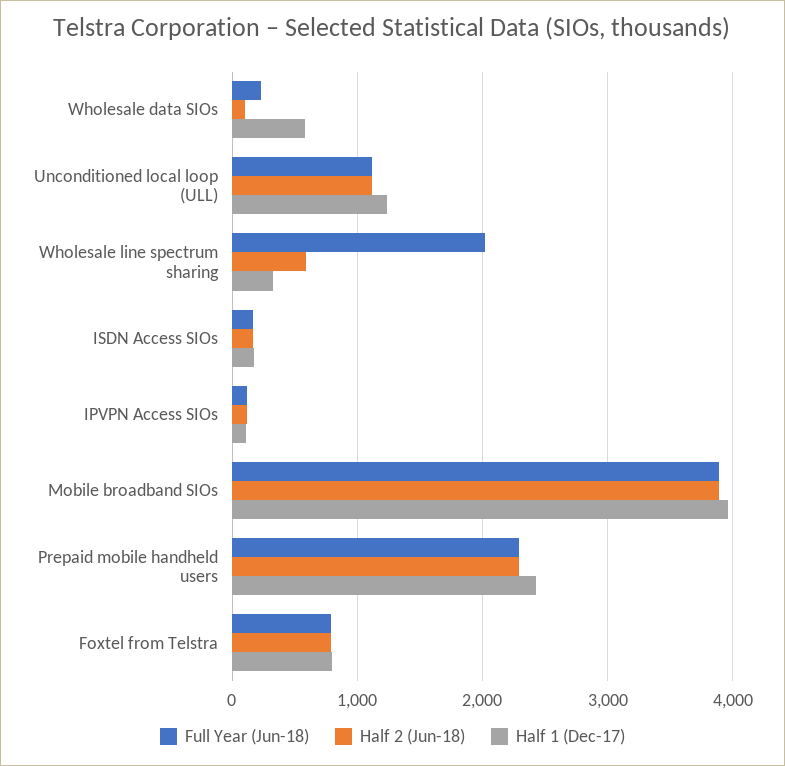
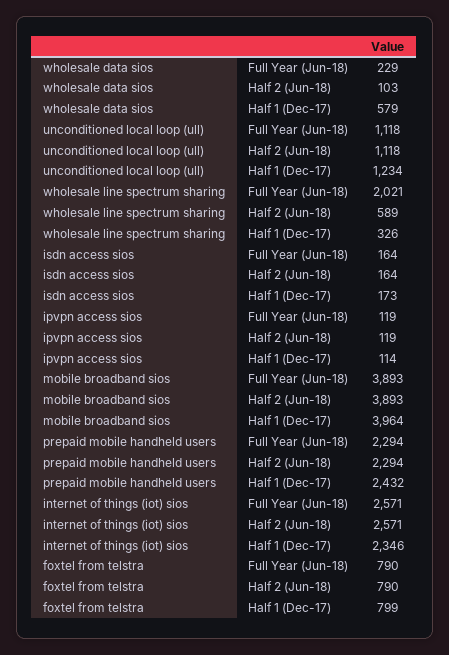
Full Year (Jun-18), internet of things (iot) sios: none -> 2571
Half 2 (Jun-18), internet of things (iot) sios: none -> 2571
Half 1 (Dec-17), internet of things (iot) sios: none -> 2346

